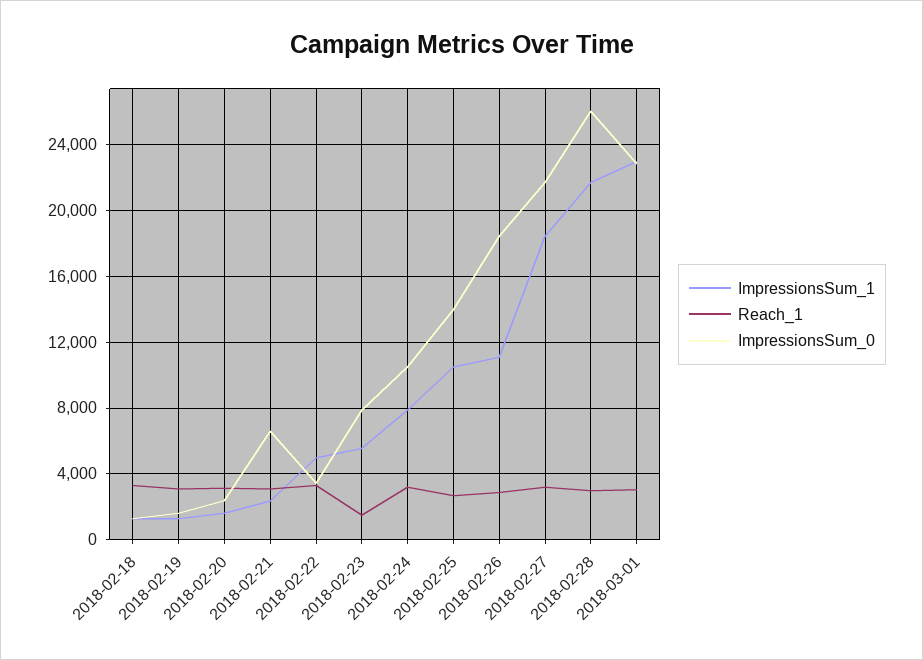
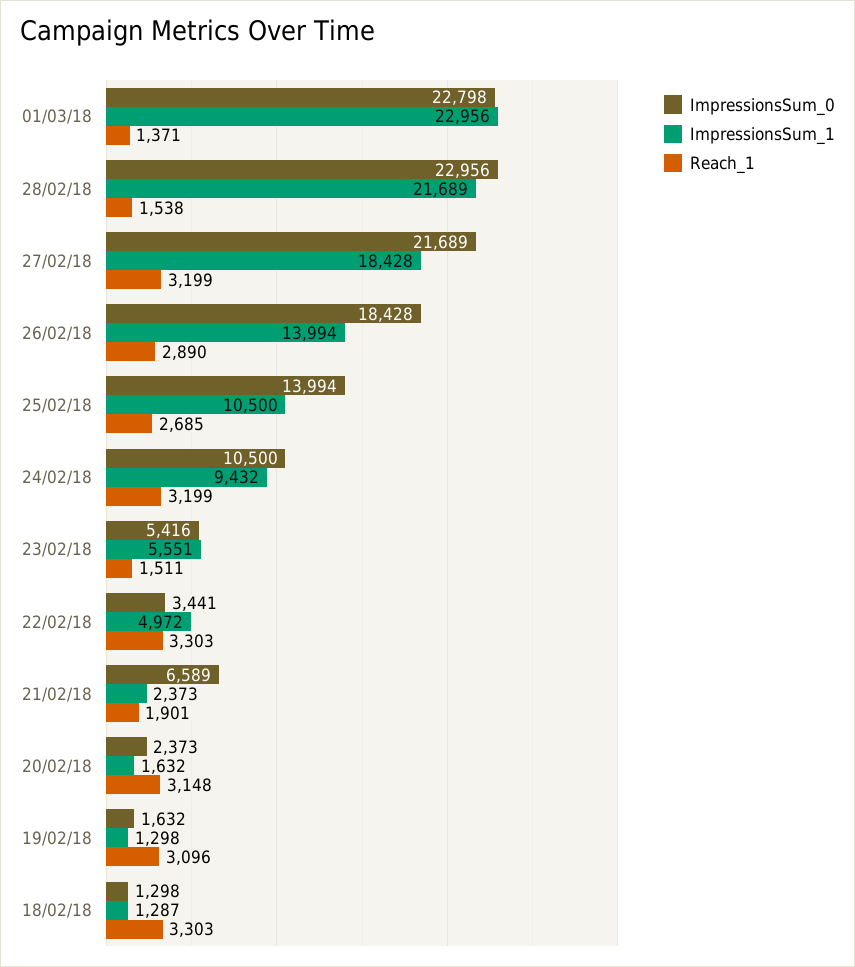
Reach_1, 2018-02-21: 3000 -> 1901
ImpressionsSum_0, 2018-02-23: 8000 -> 5416
ImpressionsSum_1, 2018-02-24: 8000 -> 9432
ImpressionsSum_1, 2018-02-26: 11000 -> 13994
Reach_1, 2018-02-28: 3000 -> 1538
ImpressionsSum_0, 2018-02-28: 26000 -> 22956
Reach_1, 2018-03-01: 3000 -> 1371

